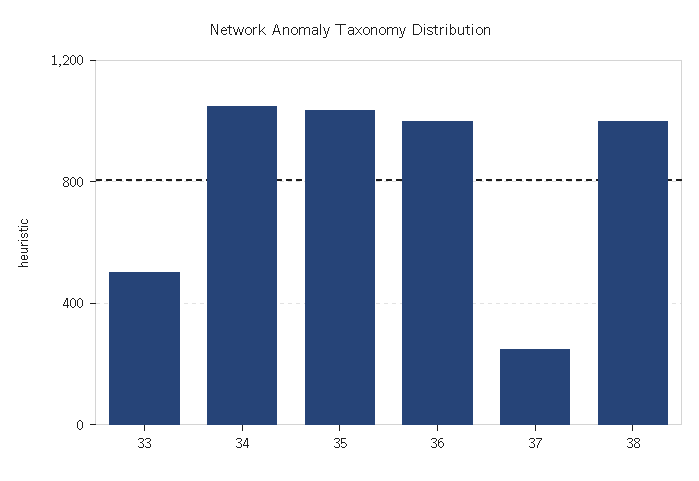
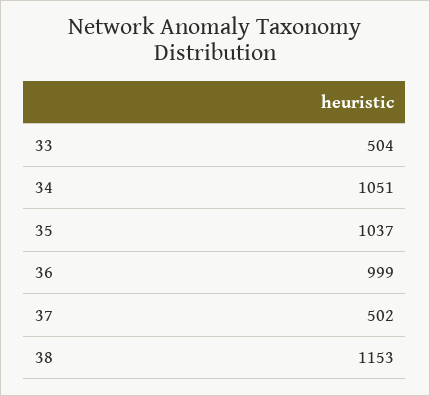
37: 250 -> 502
38: 1000 -> 1153

